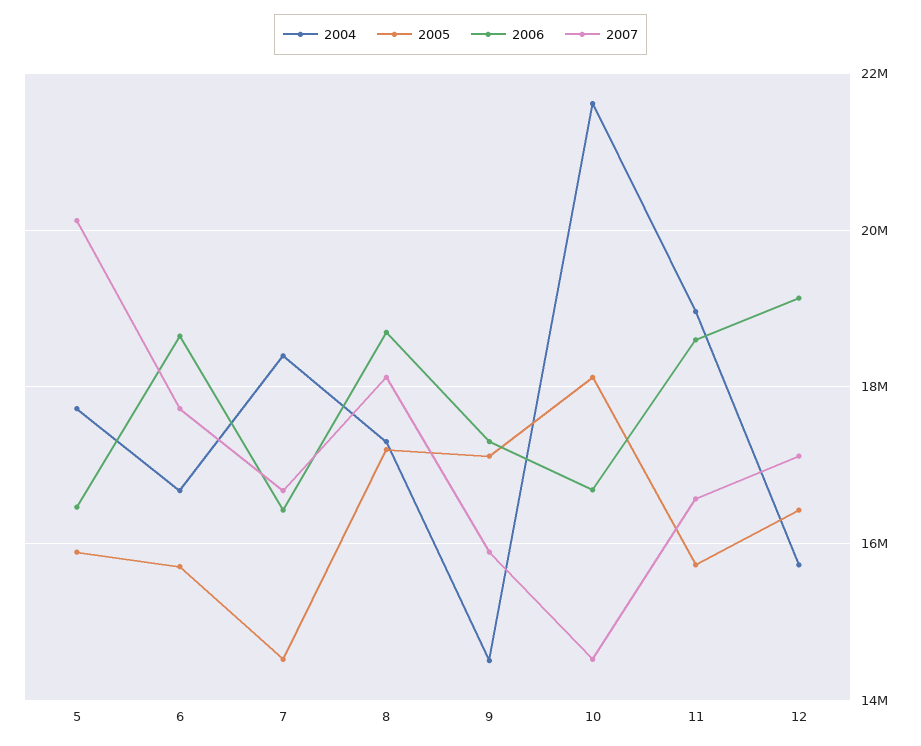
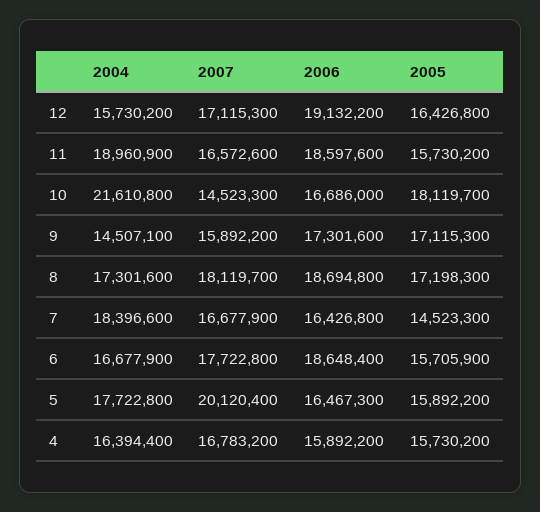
2004, 4: none -> 16394400
2007, 4: none -> 16783200
2006, 4: none -> 15892200
2005, 4: none -> 15730200

